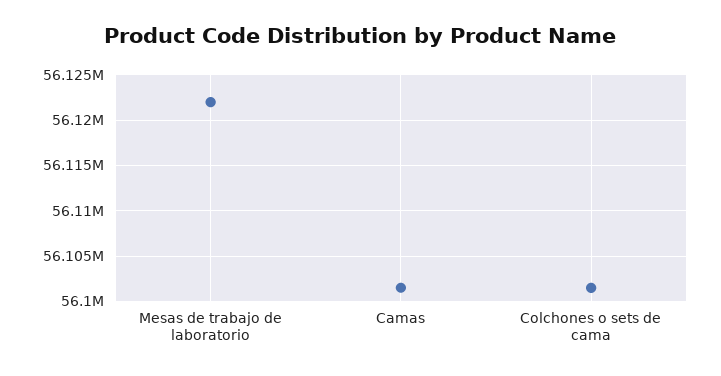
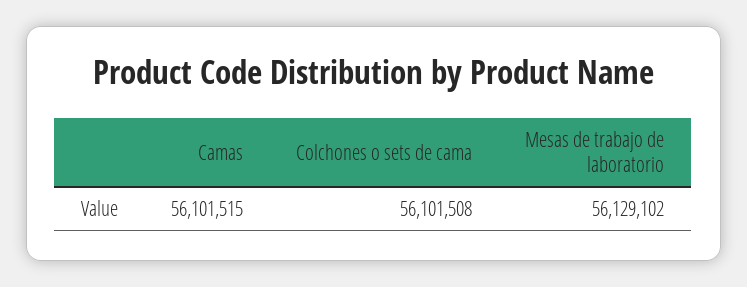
Mesas de trabajo de laboratorio: 56122000 -> 56129102

